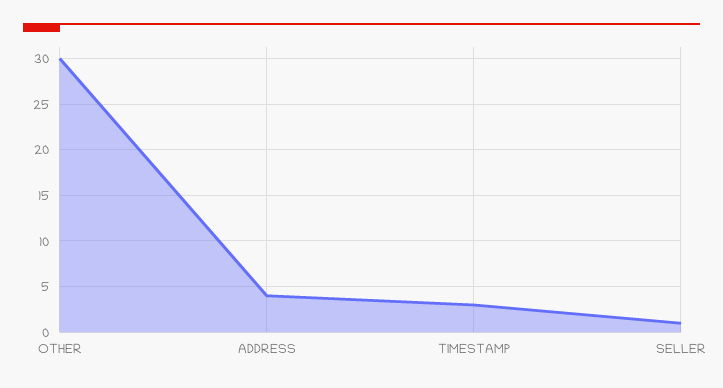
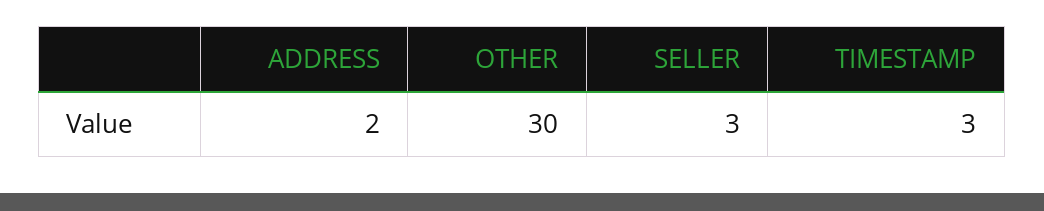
ADDRESS: 4 -> 2
SELLER: 1 -> 3

